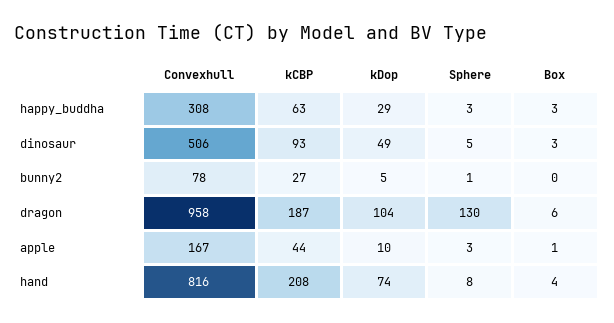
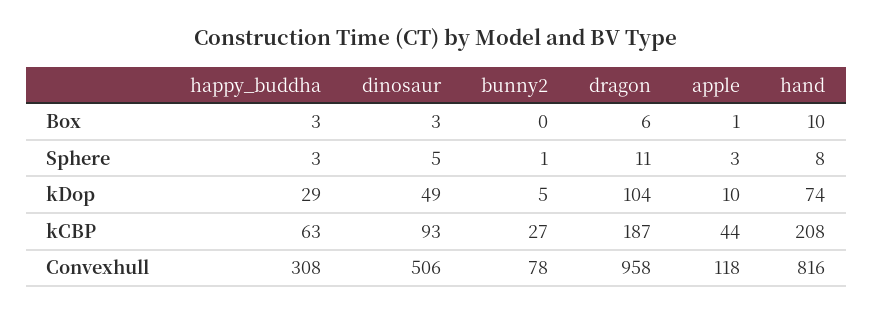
Sphere, dragon: 130 -> 11
Convexhull, apple: 167 -> 118
Box, hand: 4 -> 10

